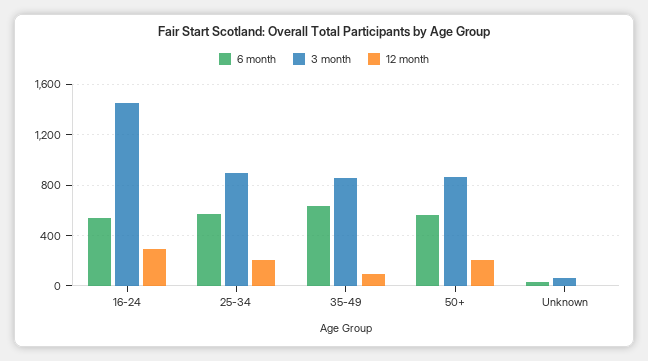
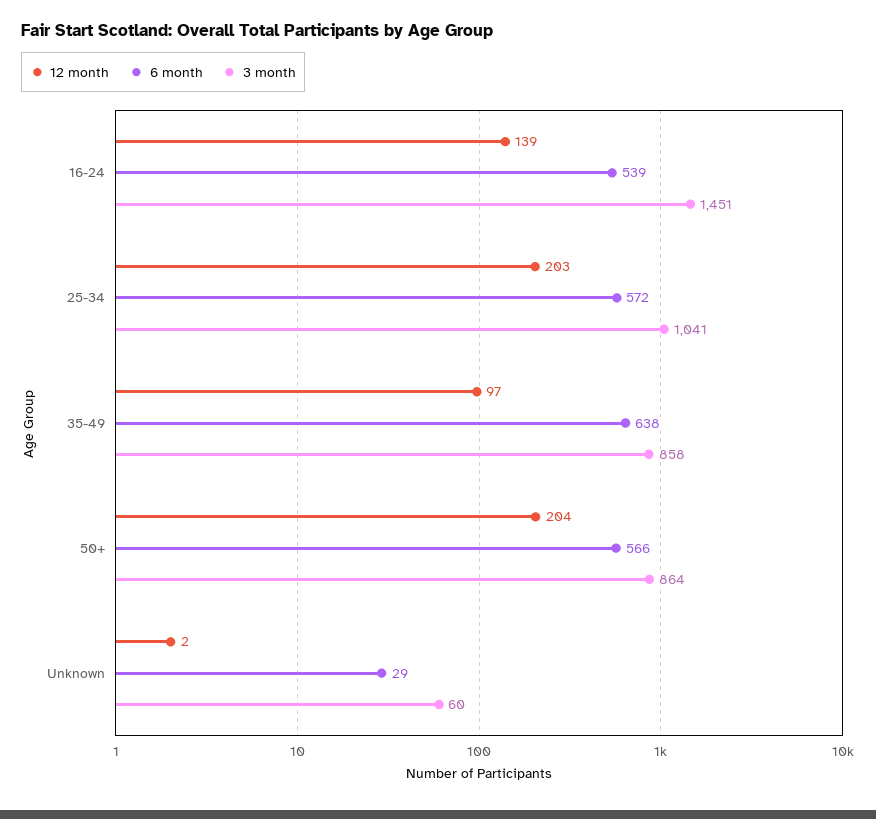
12 month, 16-24: 300 -> 139
3 month, 25-34: 900 -> 1041

